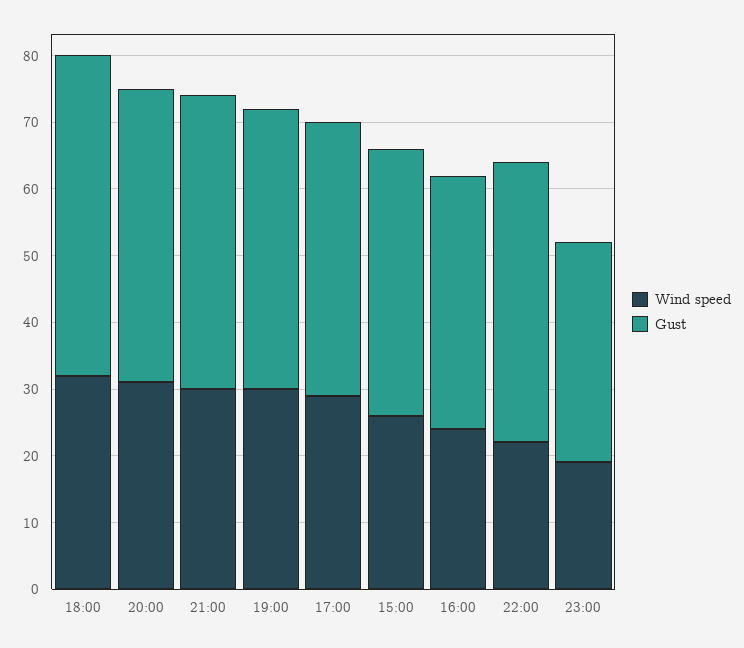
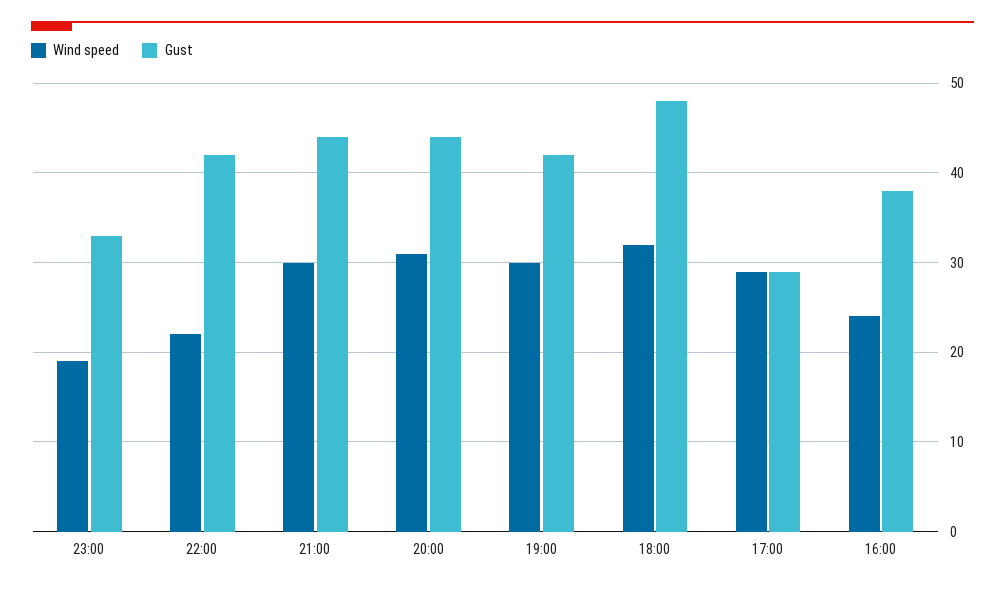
Gust, 17:00: 40 -> 29
Wind speed, 15:00: 25 -> none
Gust, 15:00: 40 -> none

